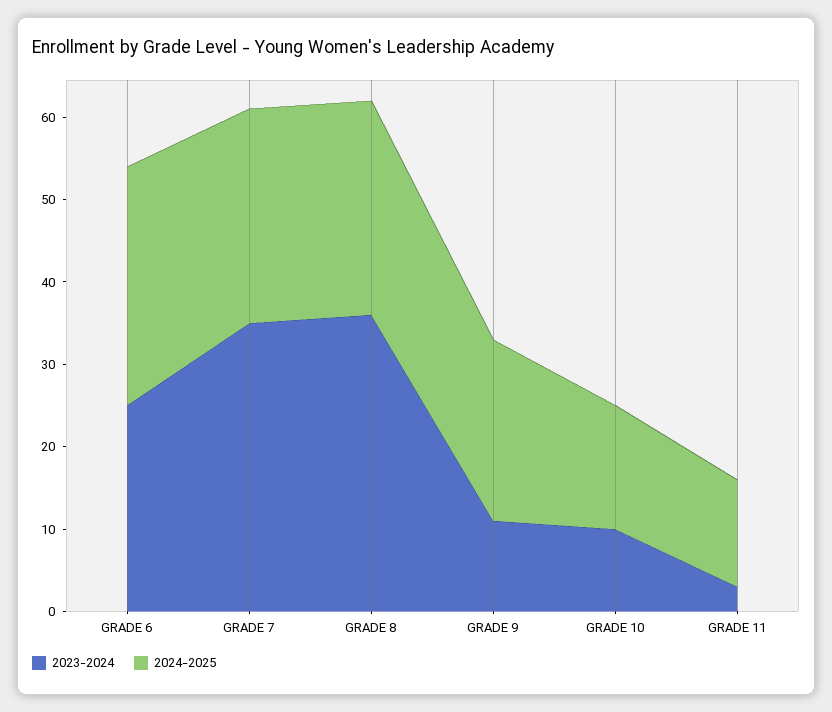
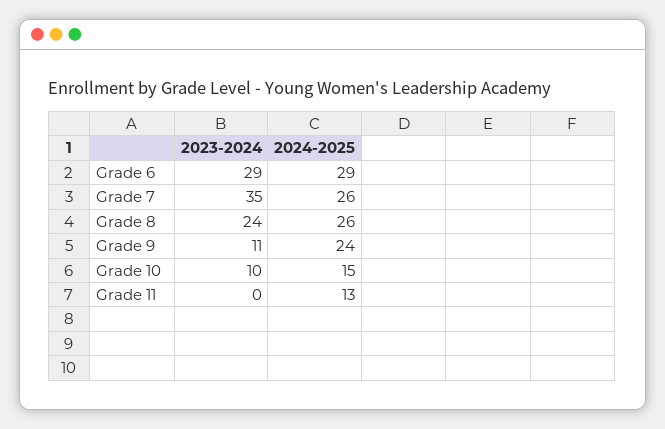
2023-2024, GRADE 6: 25 -> 29
2023-2024, GRADE 8: 36 -> 24
2024-2025, GRADE 9: 22 -> 24
2023-2024, GRADE 11: 3 -> 0

